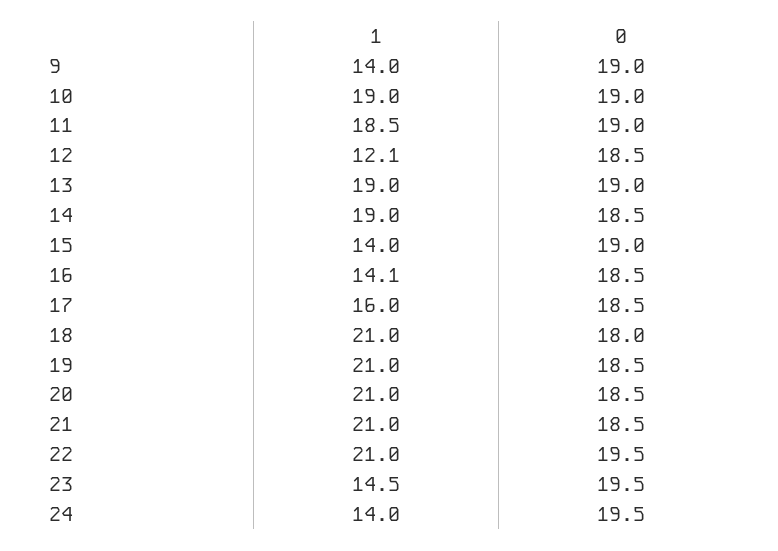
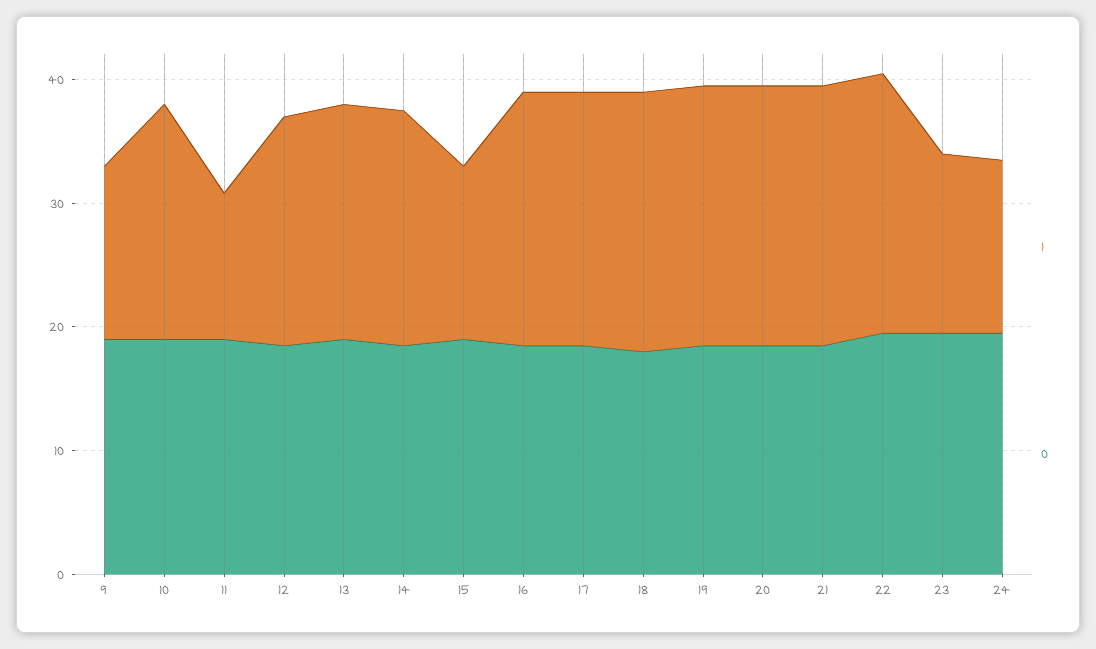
1, 11: 18.5 -> 12
1, 12: 12.1 -> 18
1, 16: 14.1 -> 20
1, 17: 16 -> 20

